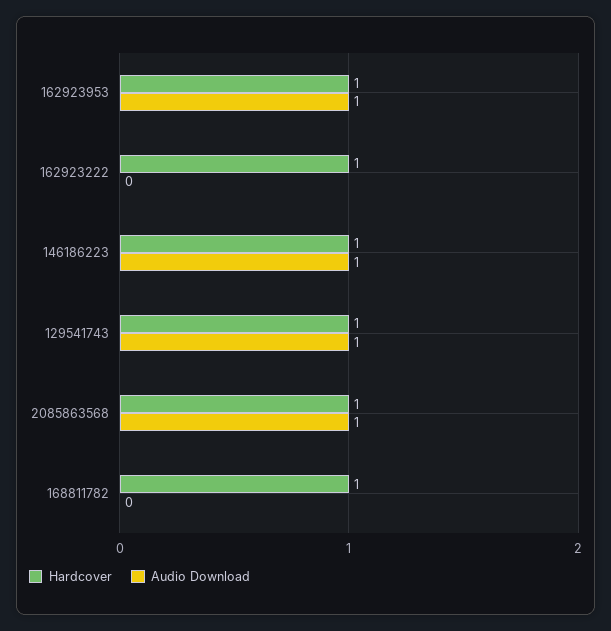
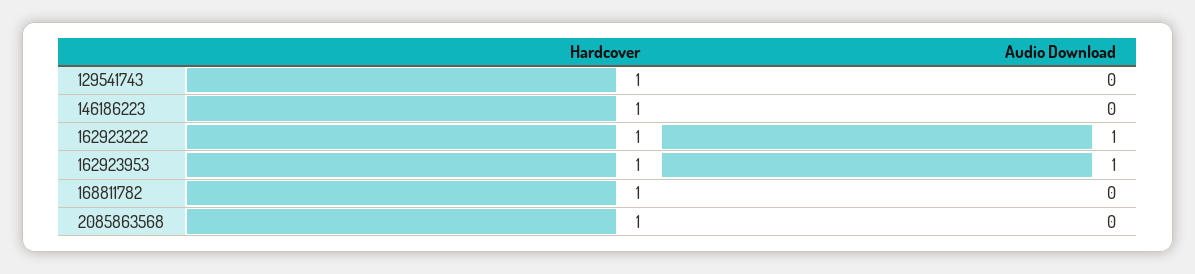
Audio Download, 162923222: 0 -> 1
Audio Download, 146186223: 1 -> 0
Audio Download, 129541743: 1 -> 0
Audio Download, 2085863568: 1 -> 0

